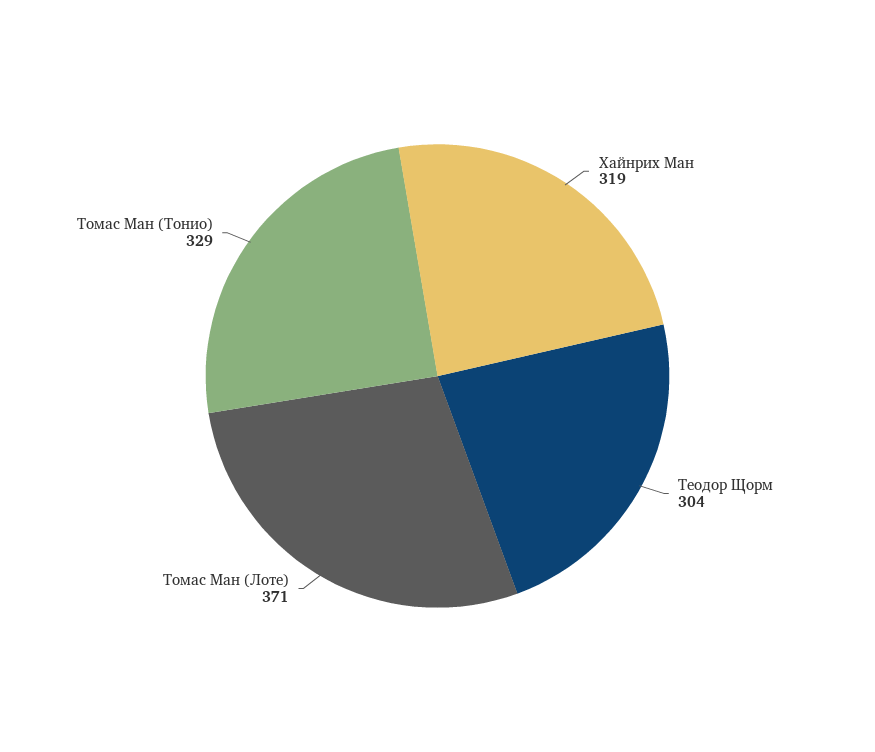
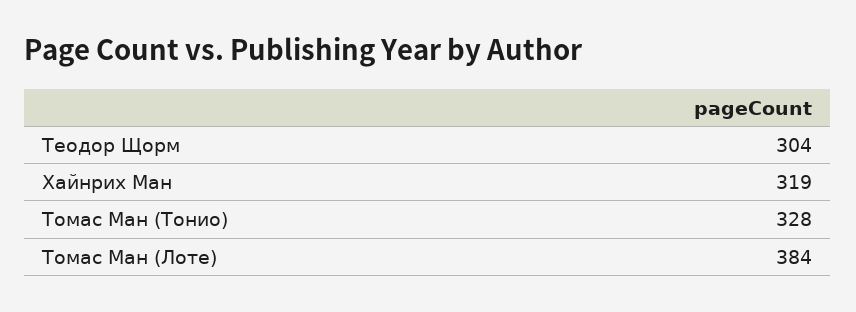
Томас Ман (Лоте): 371 -> 384
Томас Ман (Тонио): 329 -> 328

